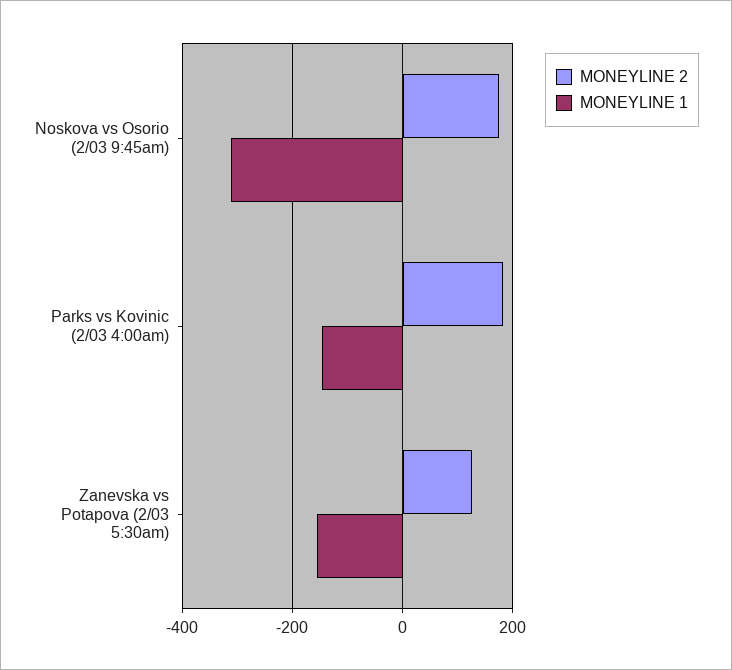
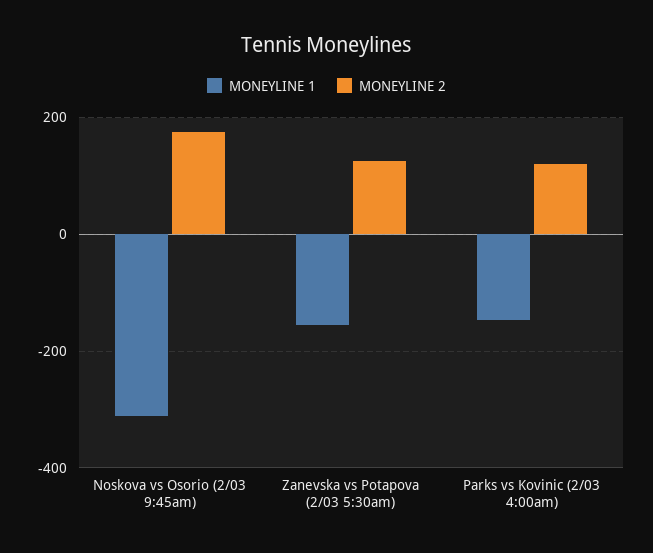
MONEYLINE 2, Parks vs Kovinic (2/03 4:00am): 180 -> 120

